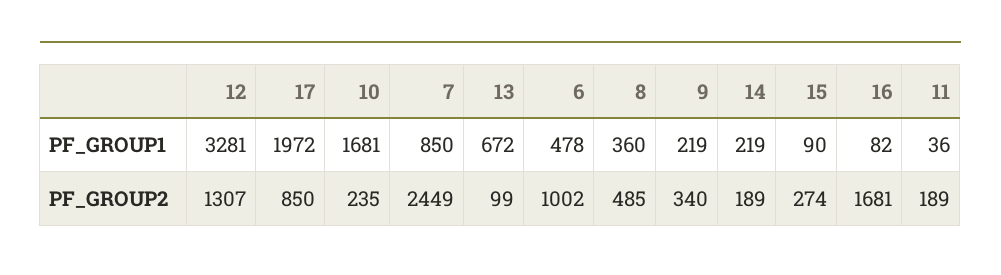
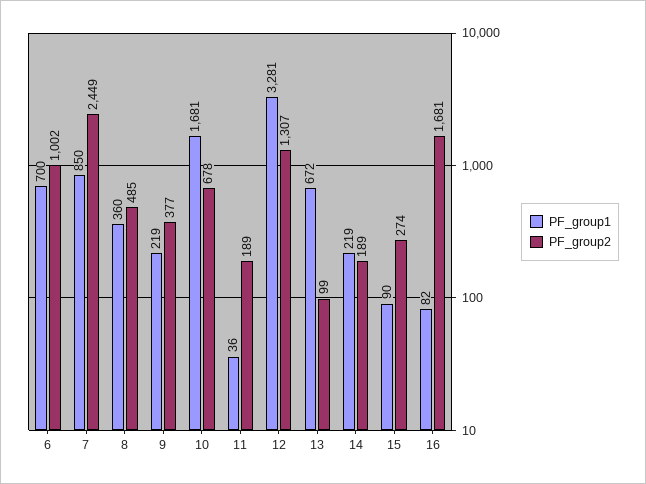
PF_GROUP1, 17: 1972 -> none
PF_GROUP1, 6: 478 -> 700
PF_GROUP2, 17: 850 -> none
PF_GROUP2, 10: 235 -> 678
PF_GROUP2, 9: 340 -> 377

